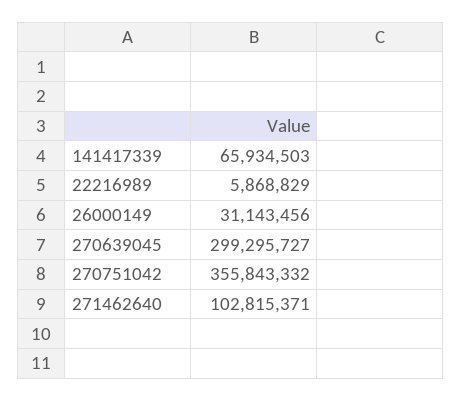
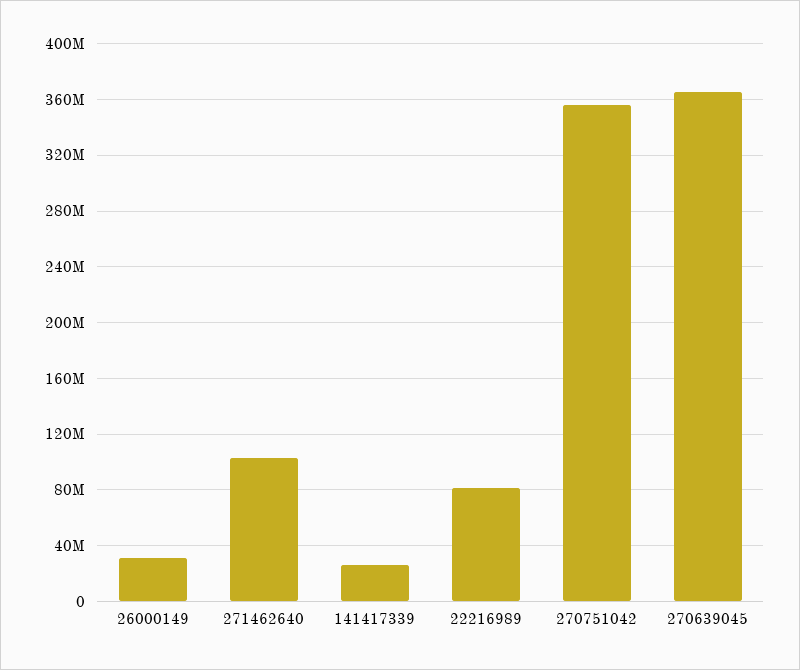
141417339: 65934503 -> 25000000
22216989: 5868829 -> 80000000
270639045: 299295727 -> 365000000

